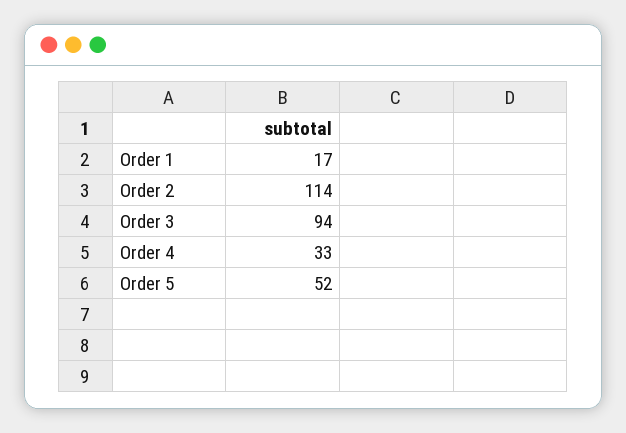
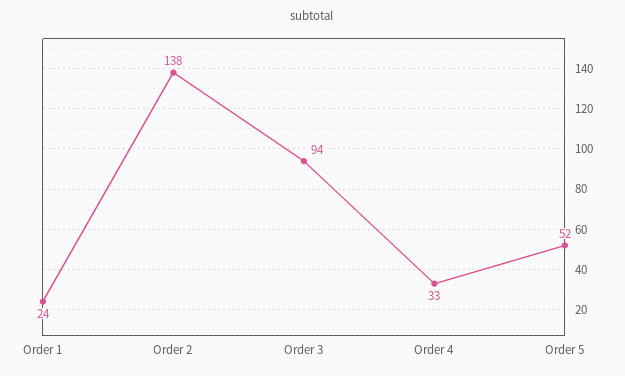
Order 1: 17 -> 24
Order 2: 114 -> 138

